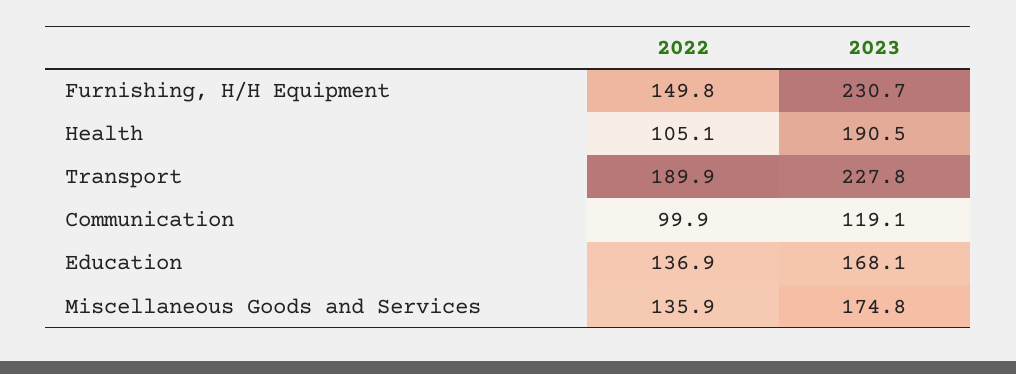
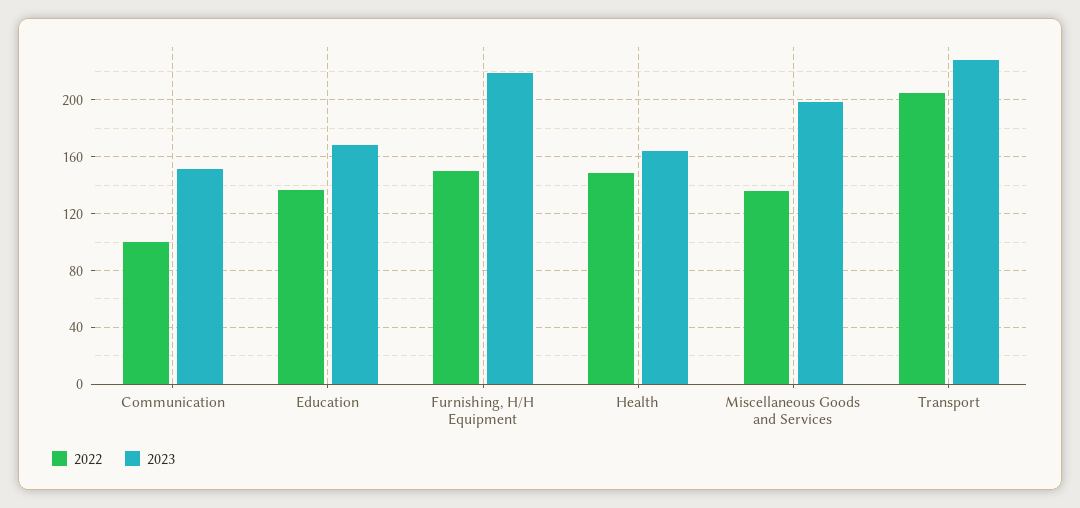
2023, Furnishing, H/H Equipment: 230.7 -> 220
2022, Health: 105.1 -> 150
2023, Health: 190.5 -> 165
2022, Transport: 189.9 -> 205
2023, Communication: 119.1 -> 150
2023, Miscellaneous Goods and Services: 174.8 -> 200

